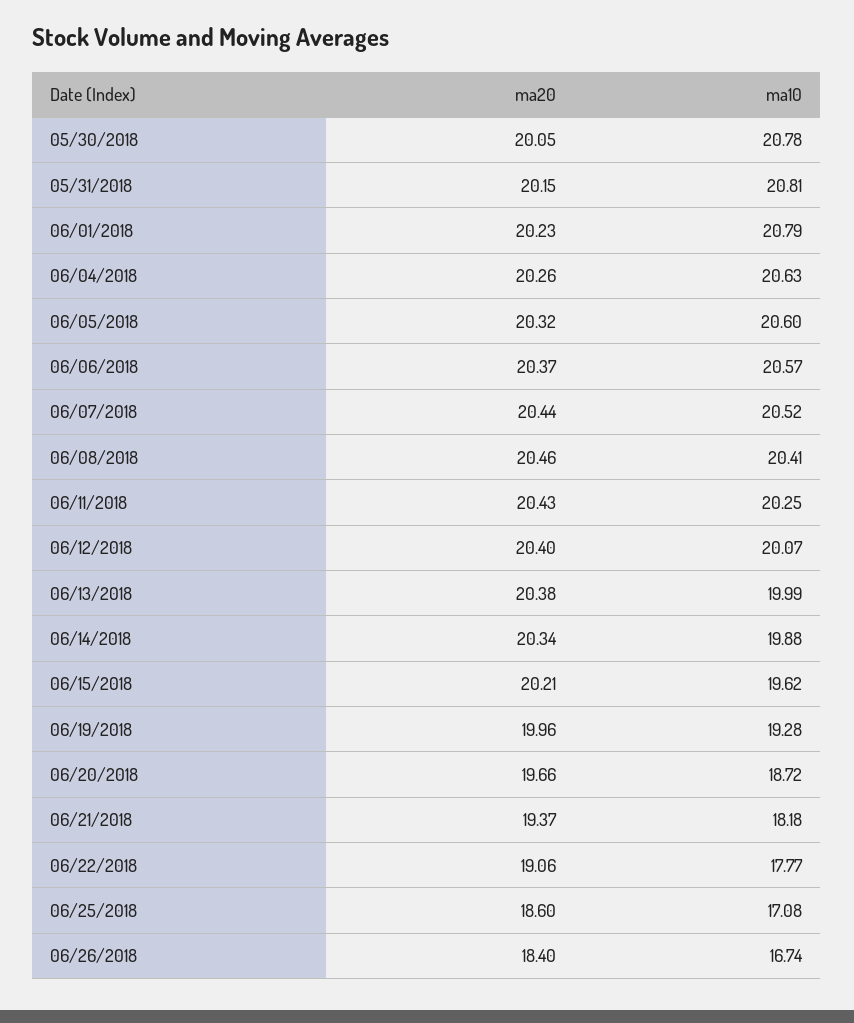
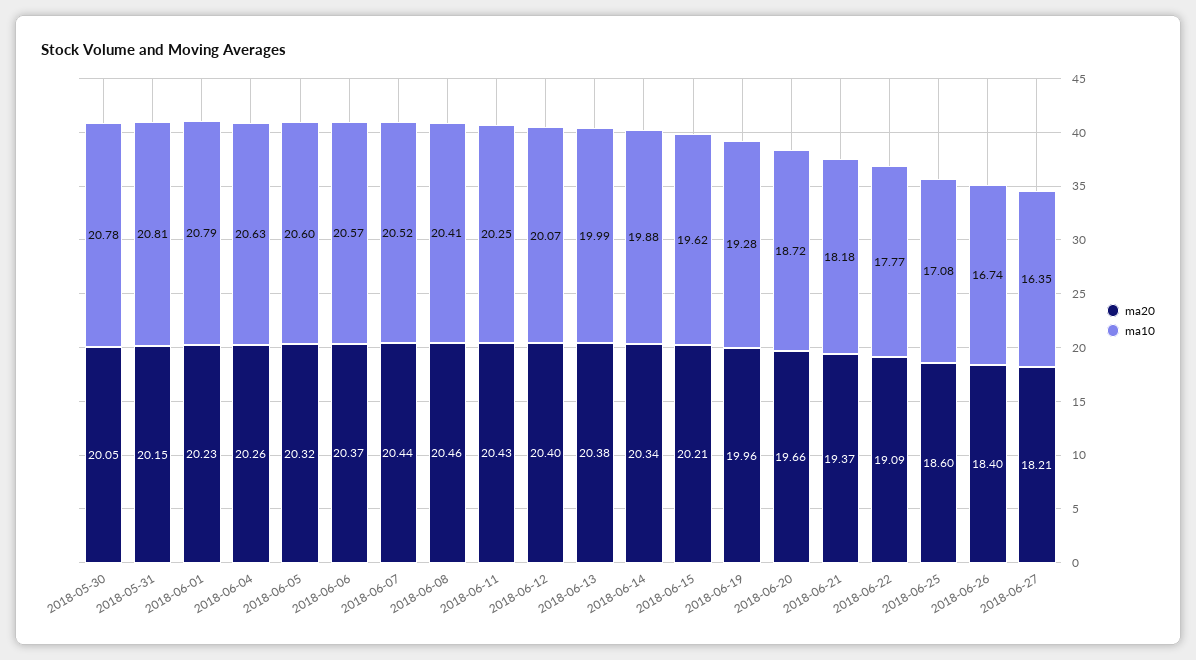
ma20, 06/22/2018: 19.06 -> 19.09
ma20, 2018-06-27: none -> 18.21
ma10, 2018-06-27: none -> 16.35

